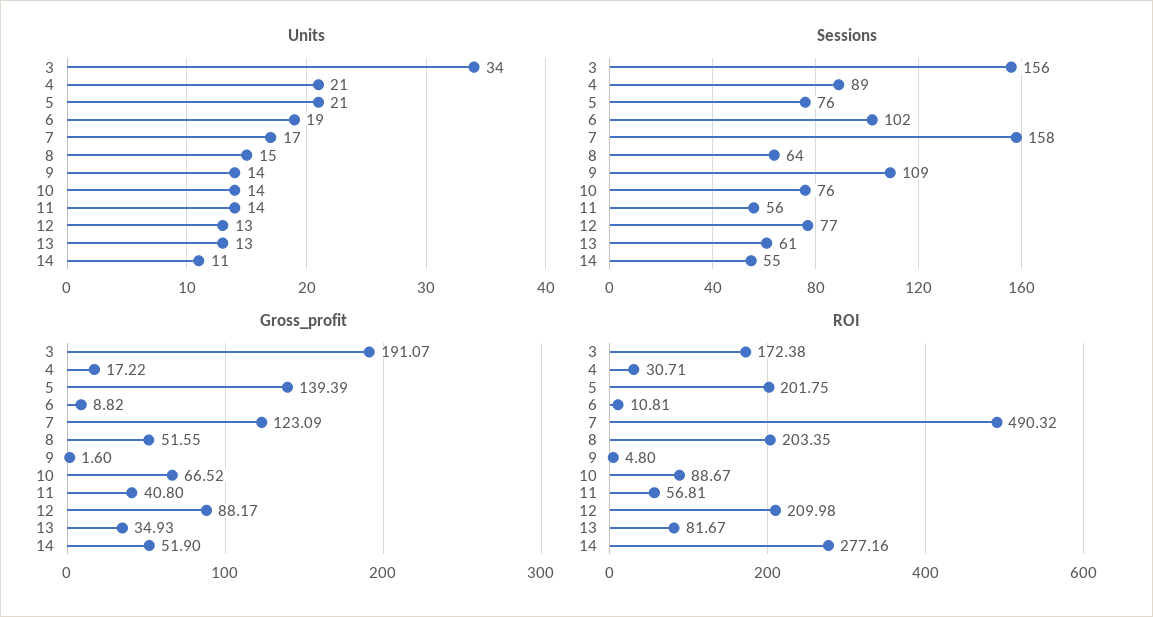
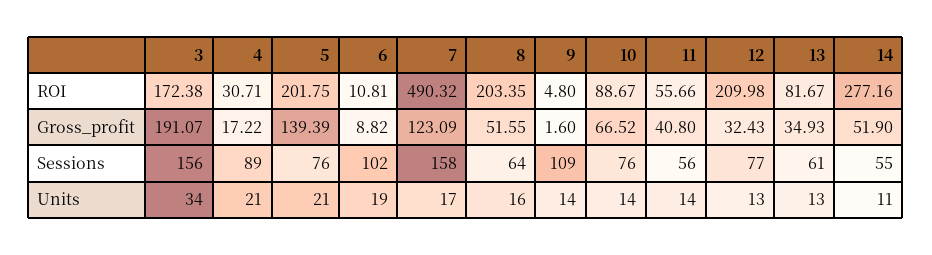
Units, 8: 15 -> 16
Gross_profit, 12: 88.17 -> 32.43
ROI, 11: 56.81 -> 55.66

